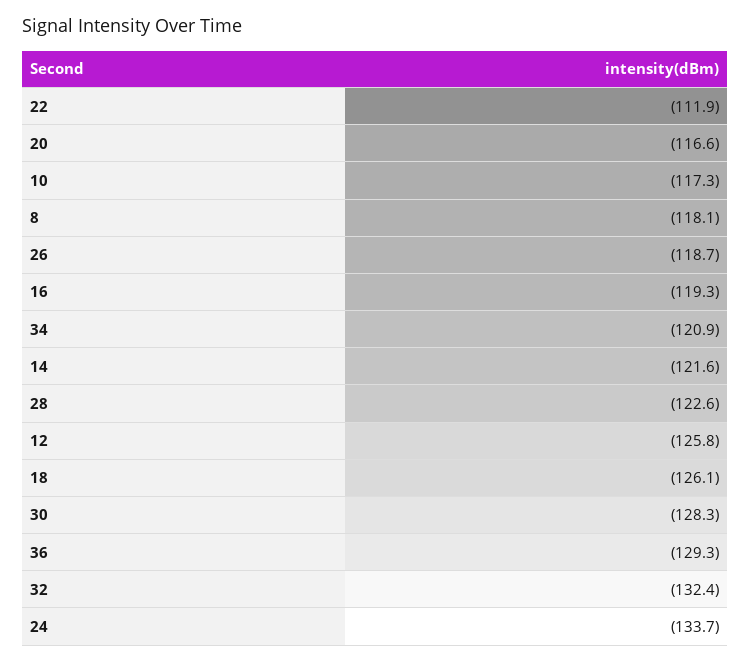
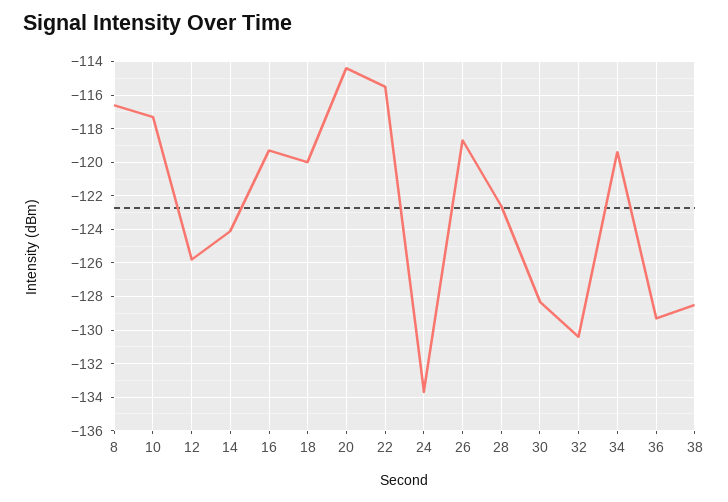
22: -111.9 -> -115.5
20: -116.6 -> -114.5
8: -118.1 -> -116.5
34: -120.9 -> -119.5
14: -121.6 -> -124
18: -126.1 -> -120
32: -132.4 -> -130.5
38: none -> -128.5

